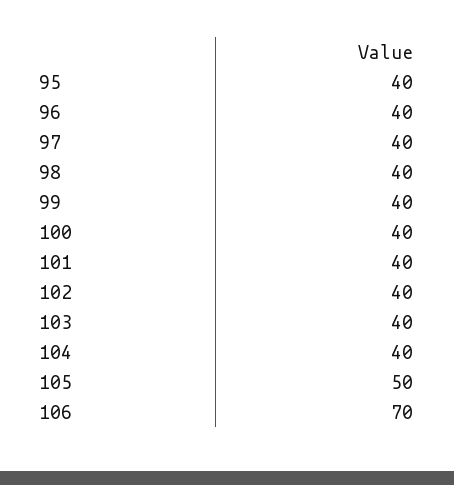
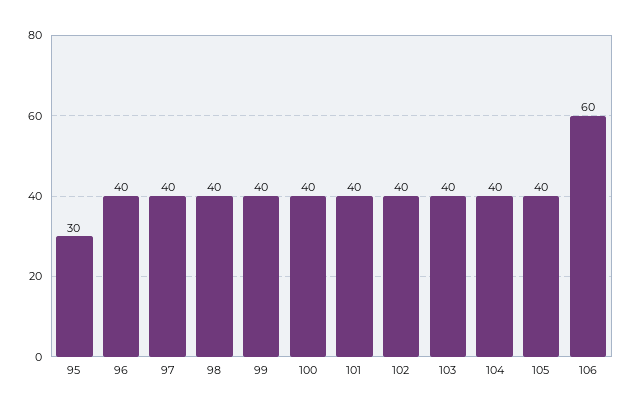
95: 40 -> 30
105: 50 -> 40
106: 70 -> 60

